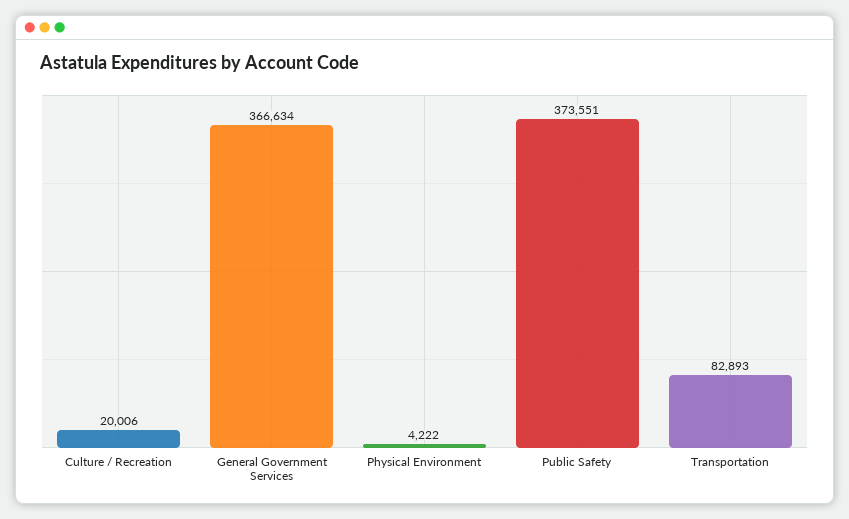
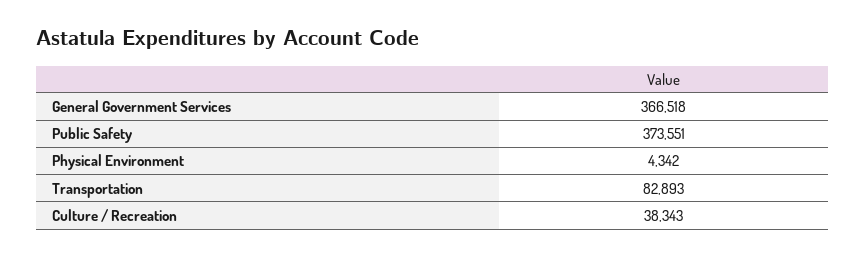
Culture / Recreation: 20006 -> 38343
General Government Services: 366634 -> 366518
Physical Environment: 4222 -> 4342

